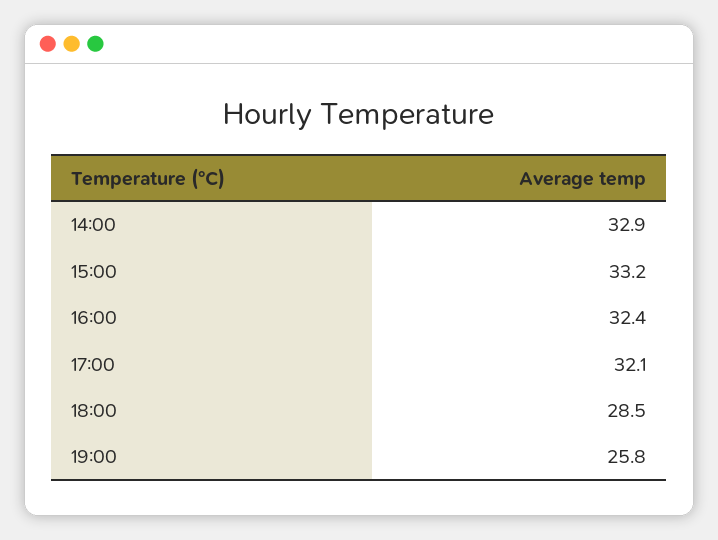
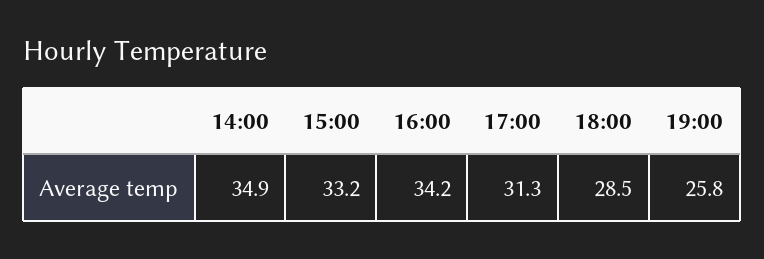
14:00: 32.9 -> 34.9
16:00: 32.4 -> 34.2
17:00: 32.1 -> 31.3

